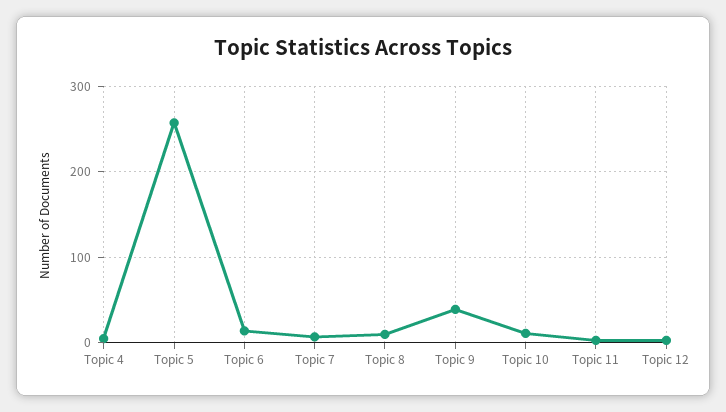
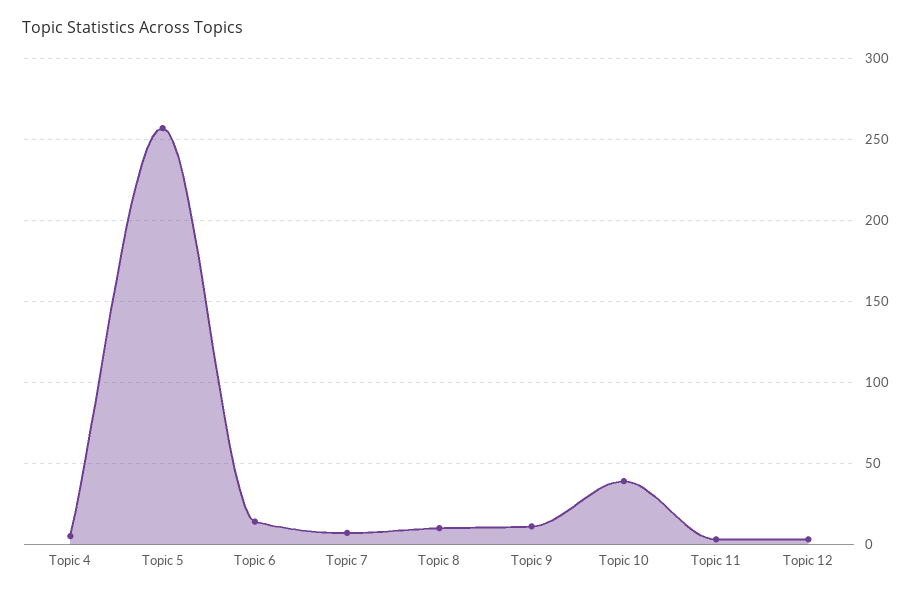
Topic 9: 40 -> 10
Topic 10: 10 -> 40

